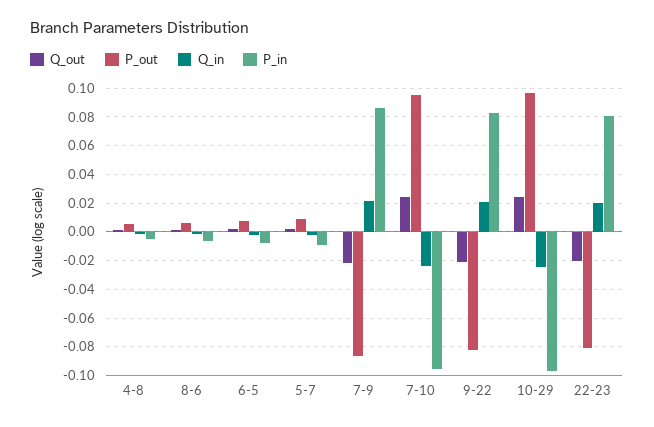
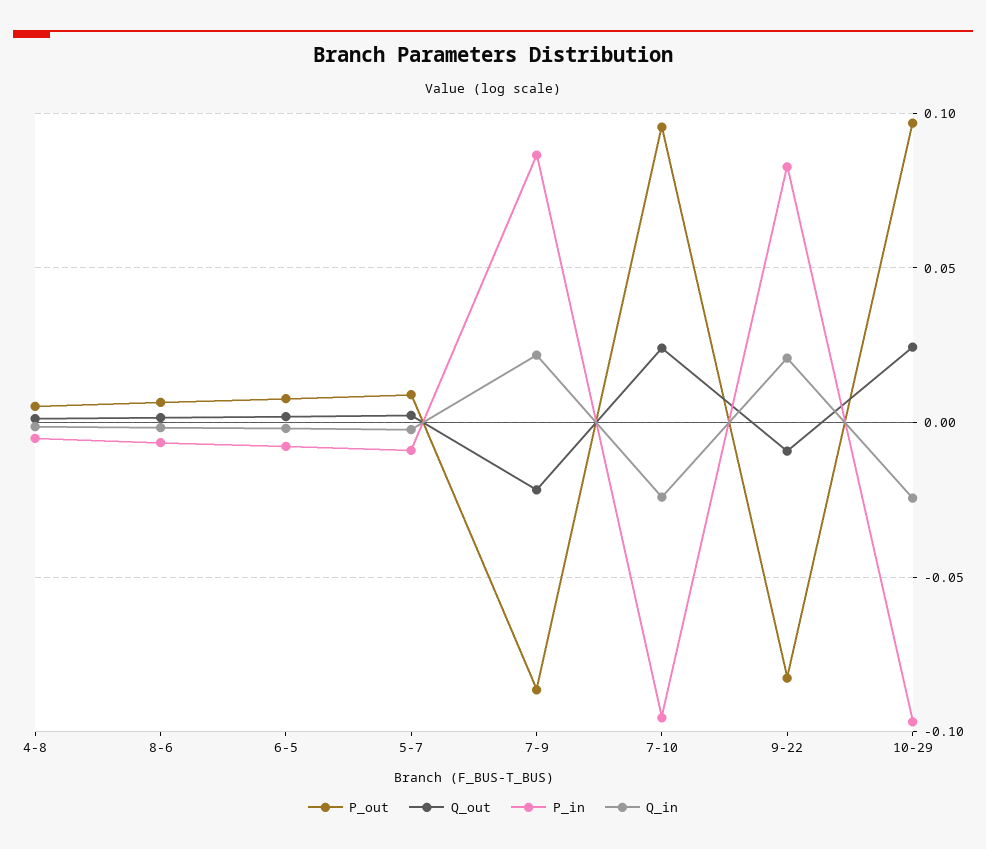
Q_out, 9-22: -0.02 -> -0.01
Q_out, 22-23: -0.02 -> none
P_out, 22-23: -0.08 -> none
Q_in, 22-23: 0.02 -> none
P_in, 22-23: 0.08 -> none

